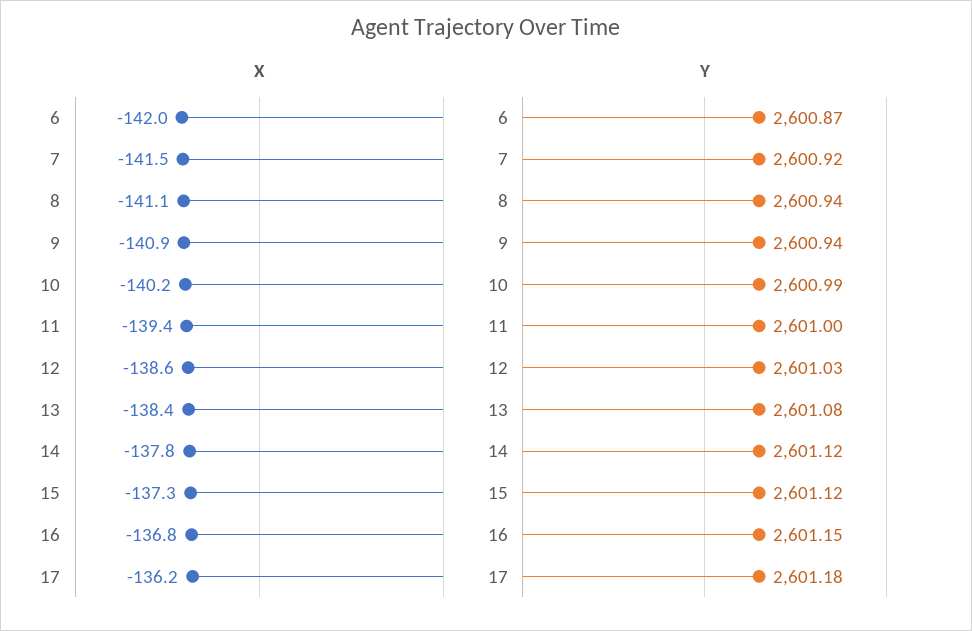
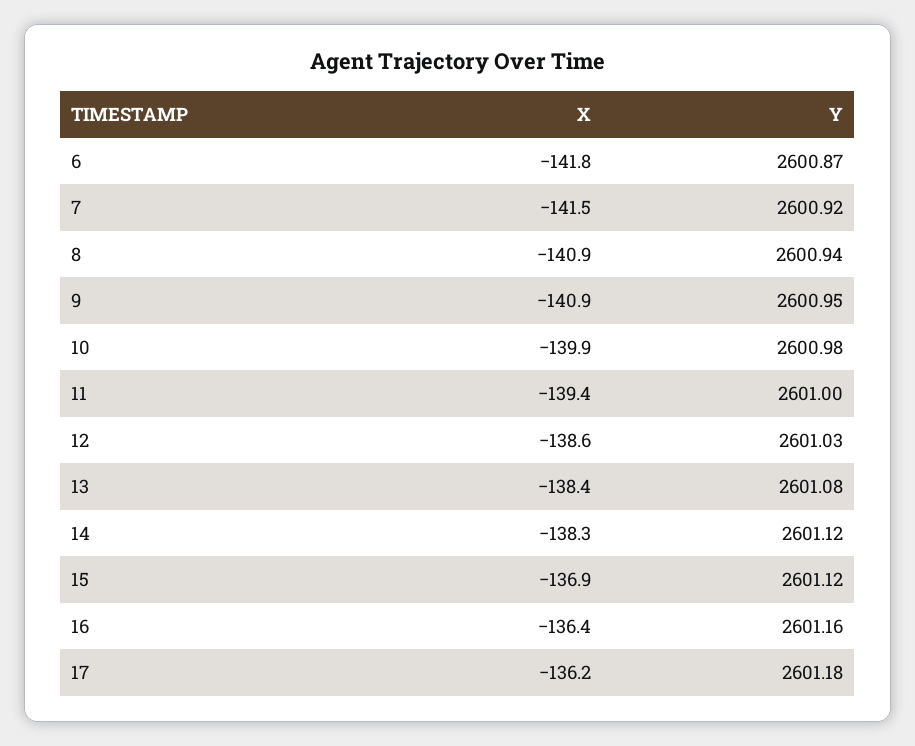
X, 6: -142 -> -141.8
X, 8: -141.1 -> -140.9
X, 10: -140.2 -> -139.9
X, 14: -137.8 -> -138.3
X, 15: -137.3 -> -136.9
X, 16: -136.8 -> -136.4
Y, 9: 2600.94 -> 2600.95
Y, 10: 2600.99 -> 2600.98
Y, 16: 2601.15 -> 2601.16

